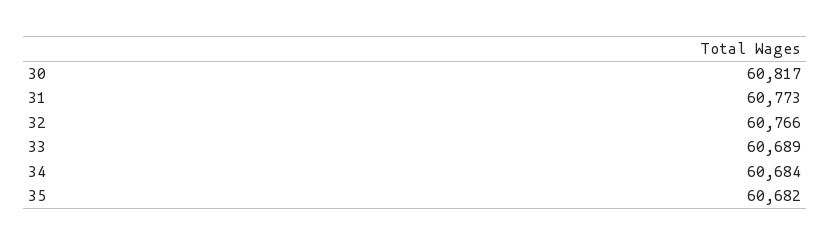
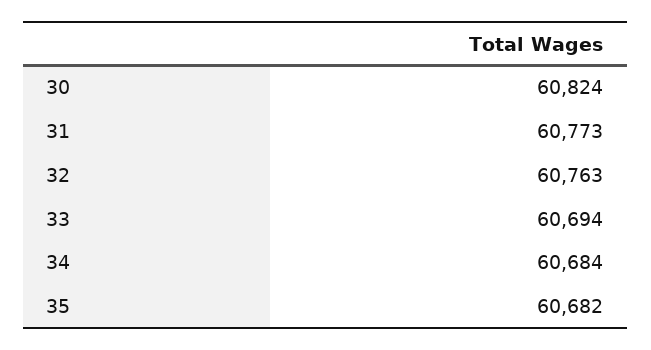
30: 60817 -> 60824
32: 60766 -> 60763
33: 60689 -> 60694

